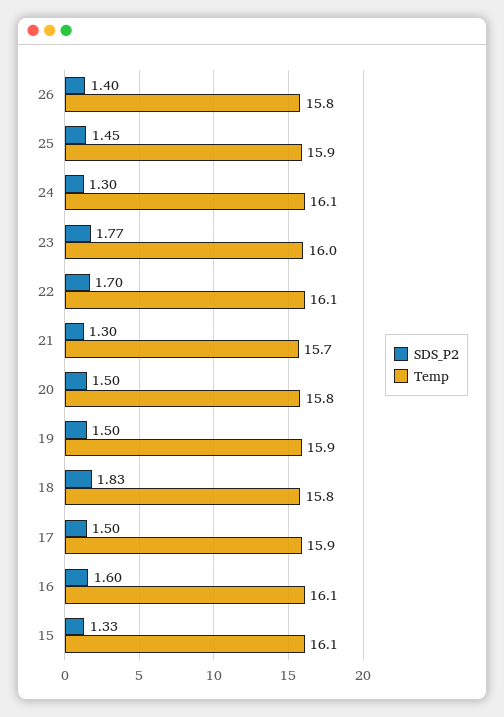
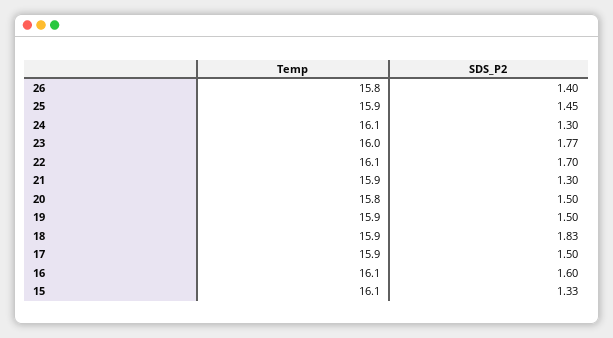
Temp, 21: 15.7 -> 15.9
Temp, 18: 15.8 -> 15.9

